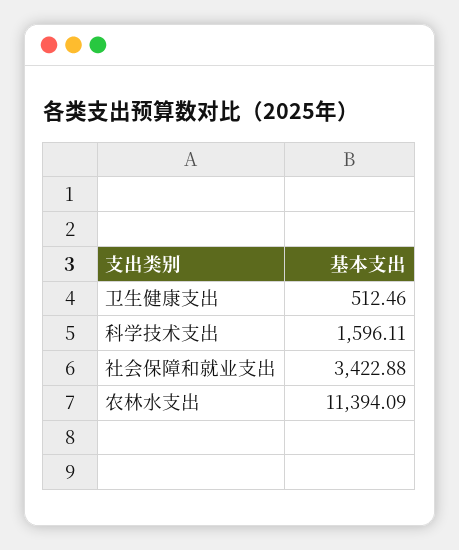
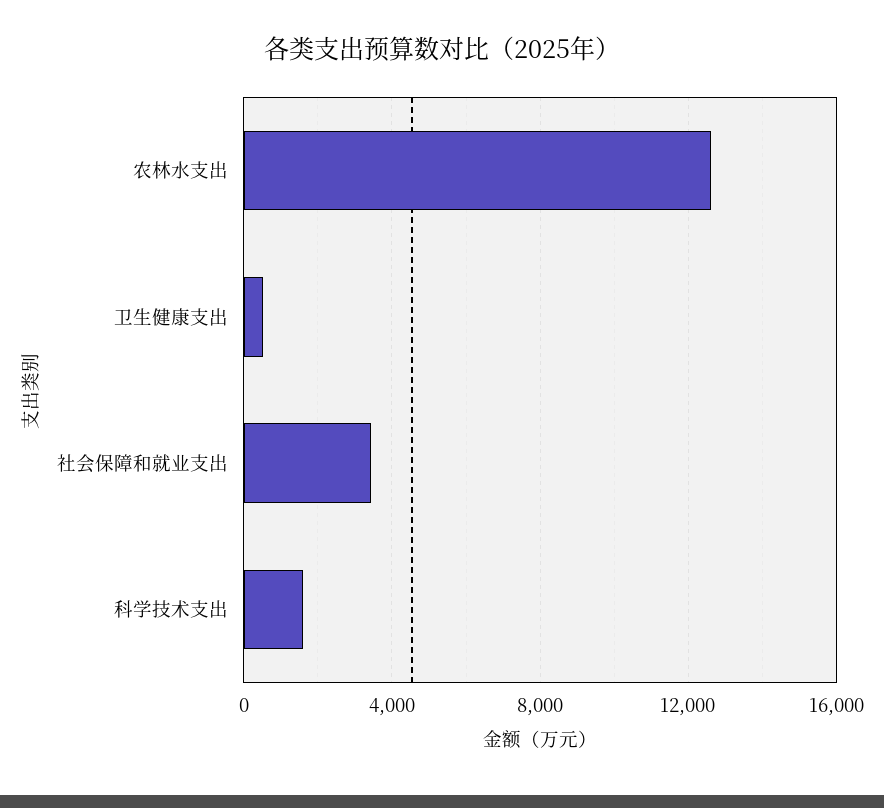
农林水支出: 11394.09 -> 12500

